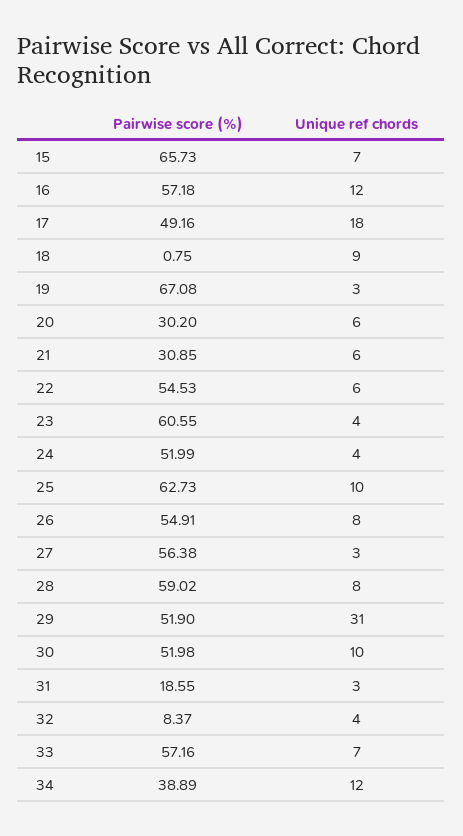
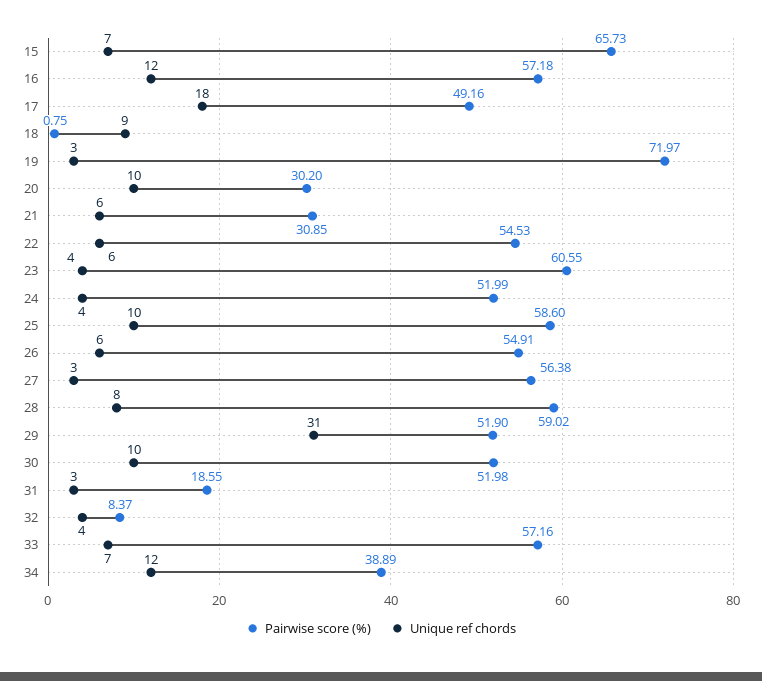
Pairwise score (%), 19: 67.08 -> 71.97
Unique ref chords, 20: 6 -> 10
Pairwise score (%), 25: 62.73 -> 58.6
Unique ref chords, 26: 8 -> 6

